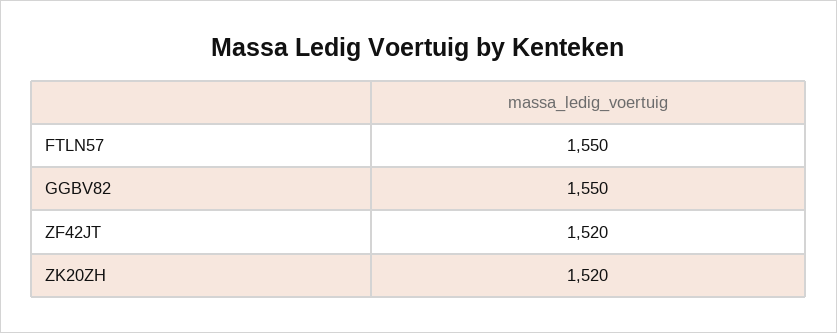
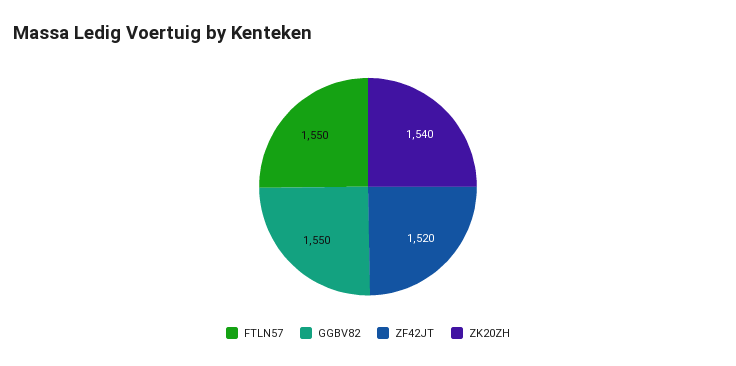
ZK20ZH: 1520 -> 1540

